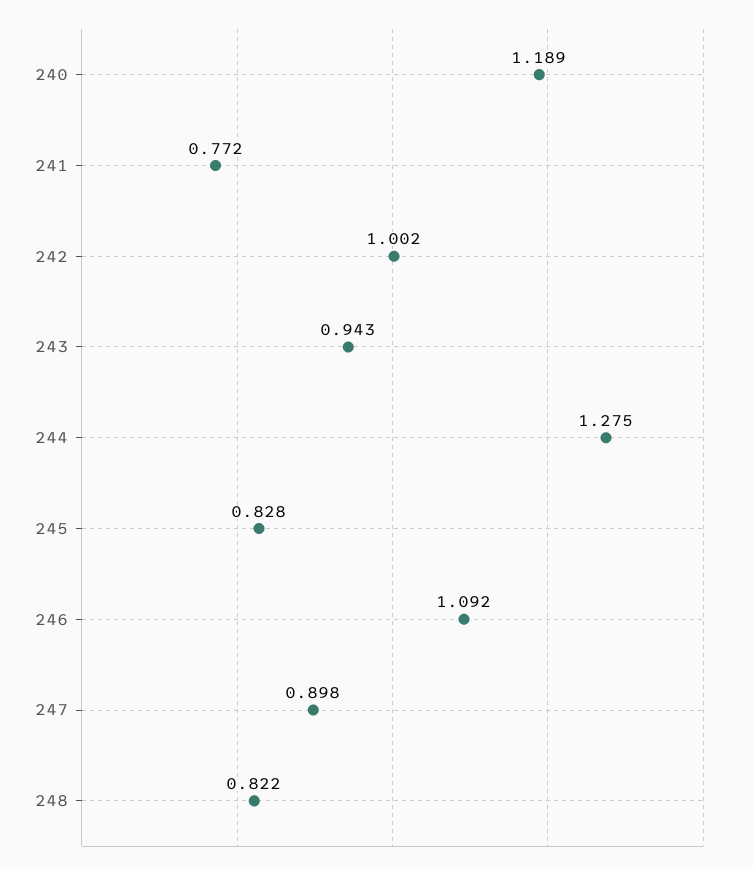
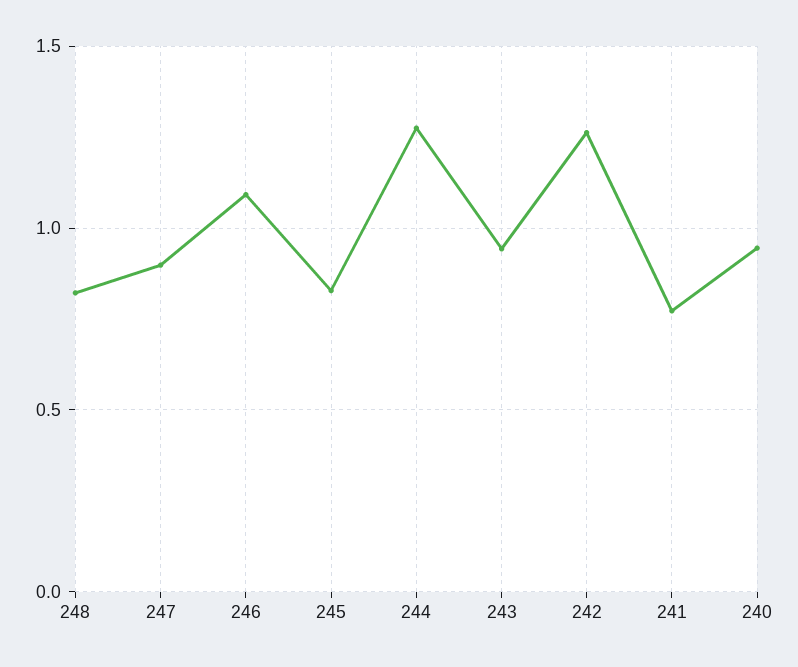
240: 1.189 -> 0.95
242: 1.002 -> 1.25

